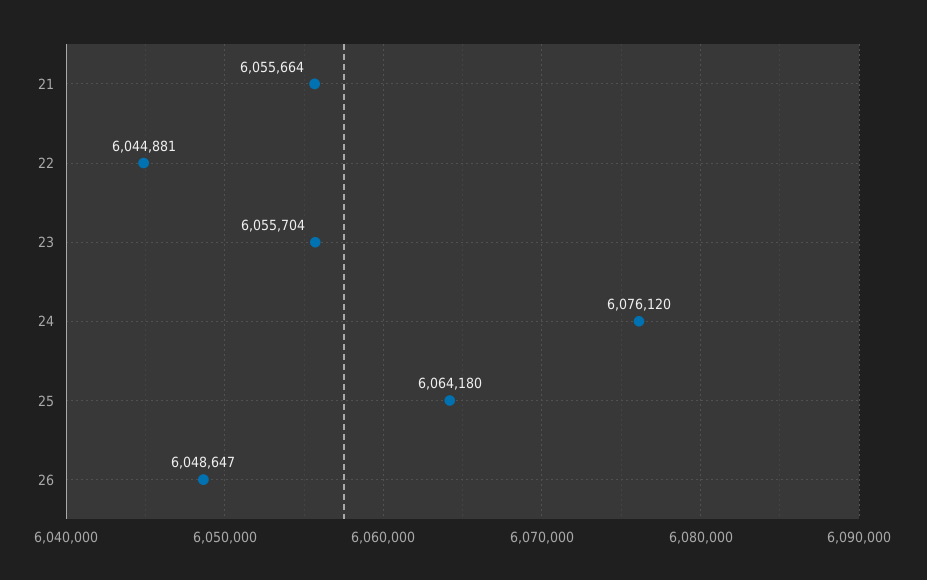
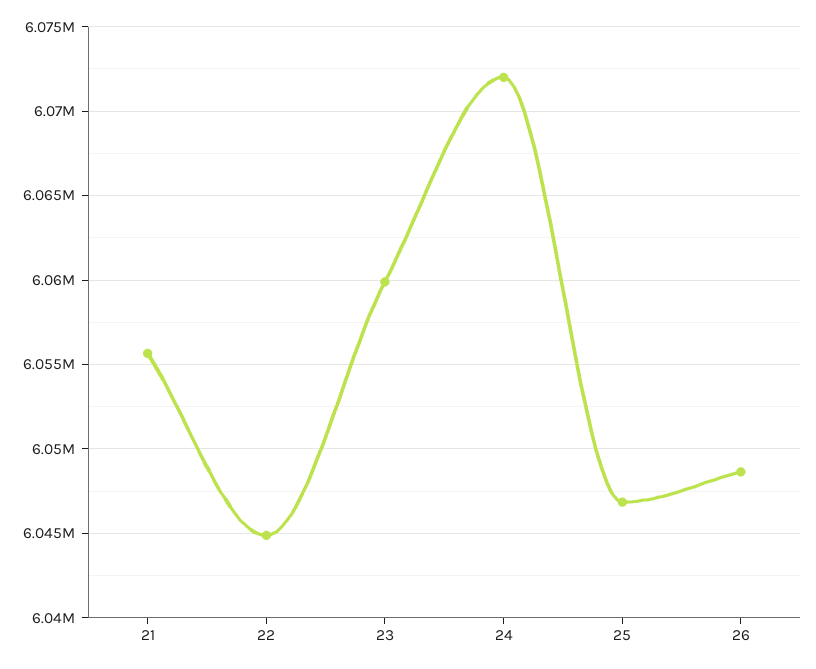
23: 6055704 -> 6060000
24: 6076120 -> 6072000
25: 6064180 -> 6047000

